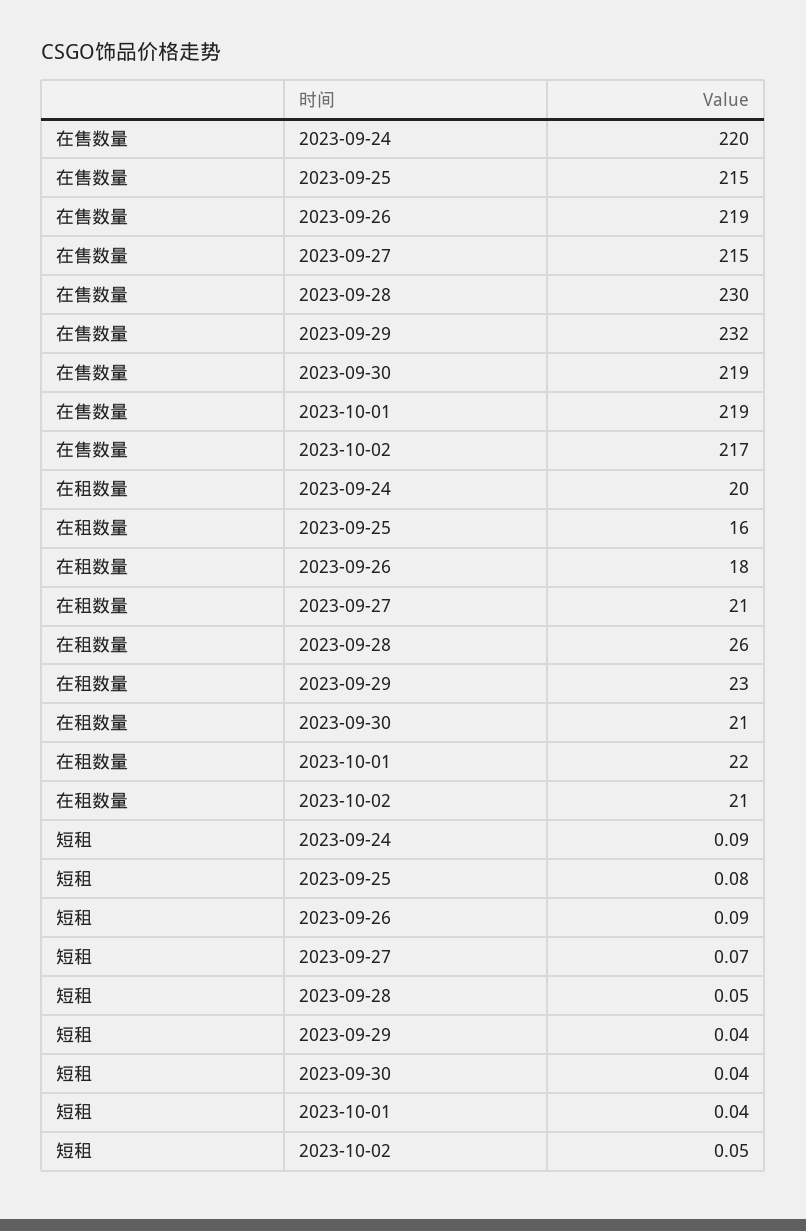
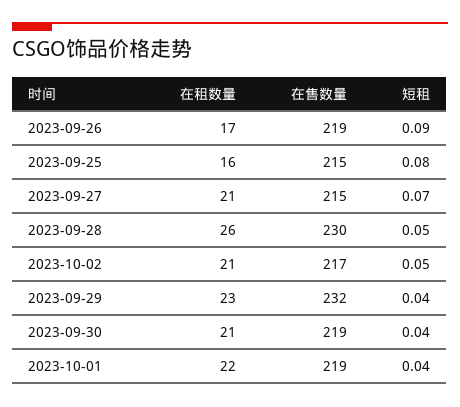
在售数量, 2023-09-24: 220 -> none
在租数量, 2023-09-24: 20 -> none
在租数量, 2023-09-26: 18 -> 17
短租, 2023-09-24: 0.09 -> none

